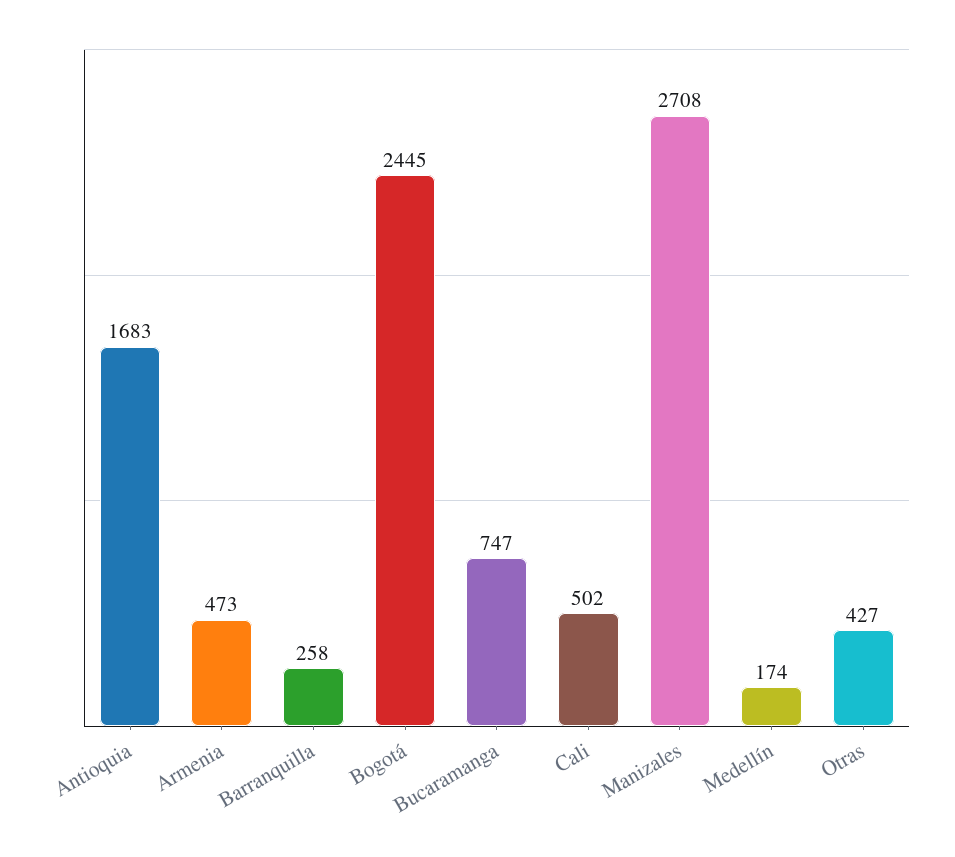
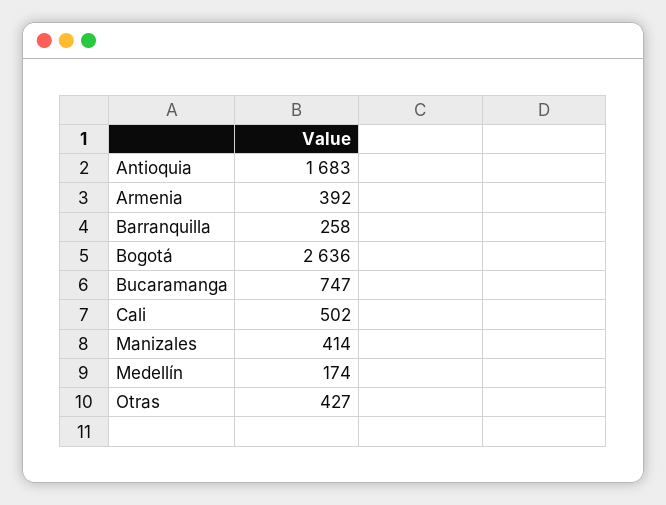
Armenia: 473 -> 392
Bogotá: 2445 -> 2636
Manizales: 2708 -> 414

